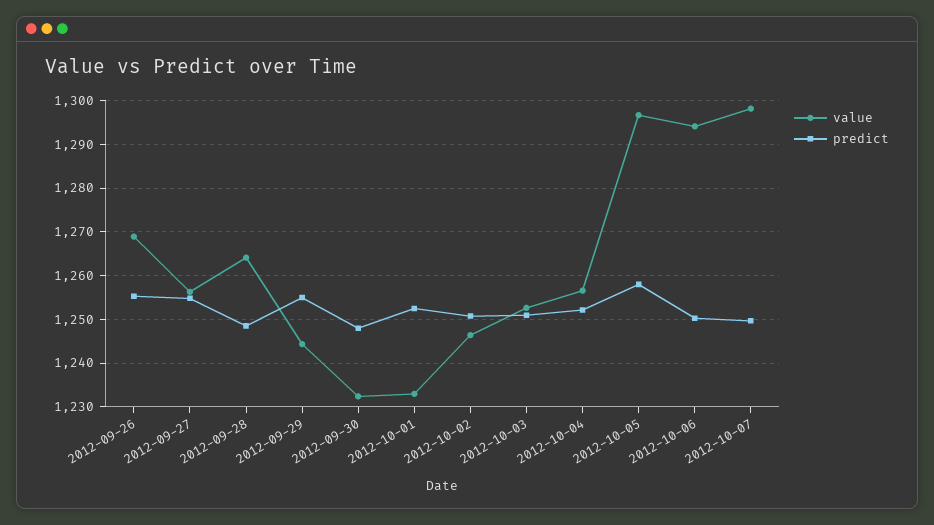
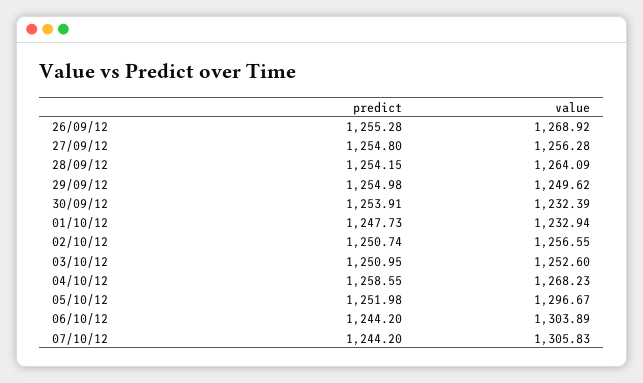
predict, 2012-09-28: 1248 -> 1254.15
value, 2012-09-29: 1244 -> 1249.62
predict, 2012-09-30: 1248 -> 1253.91
predict, 2012-10-01: 1252 -> 1247.73
value, 2012-10-02: 1246 -> 1256.55
value, 2012-10-04: 1256 -> 1268.23
predict, 2012-10-04: 1252 -> 1258.55
predict, 2012-10-05: 1258 -> 1251.98
value, 2012-10-06: 1294 -> 1303.89
predict, 2012-10-06: 1250 -> 1244.2
value, 2012-10-07: 1298 -> 1305.83
predict, 2012-10-07: 1250 -> 1244.2

